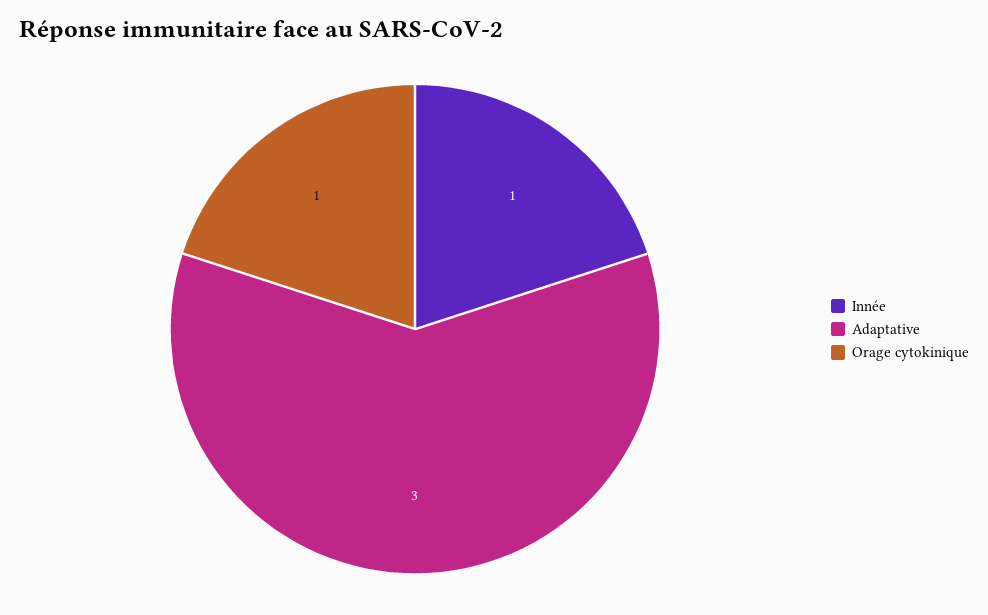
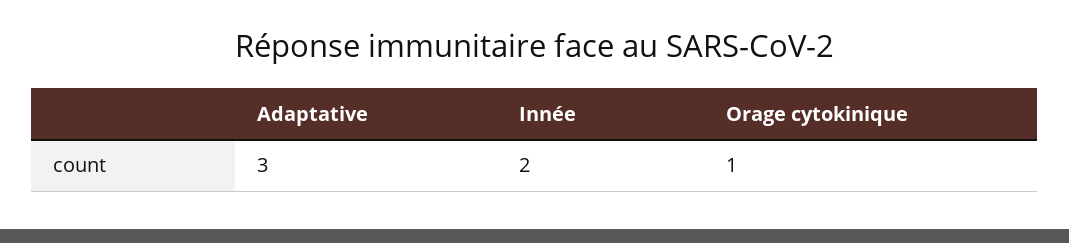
Innée: 1 -> 2

